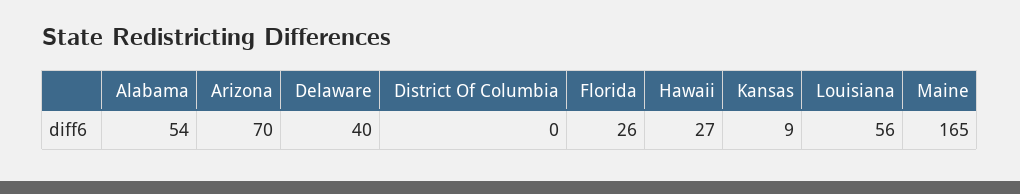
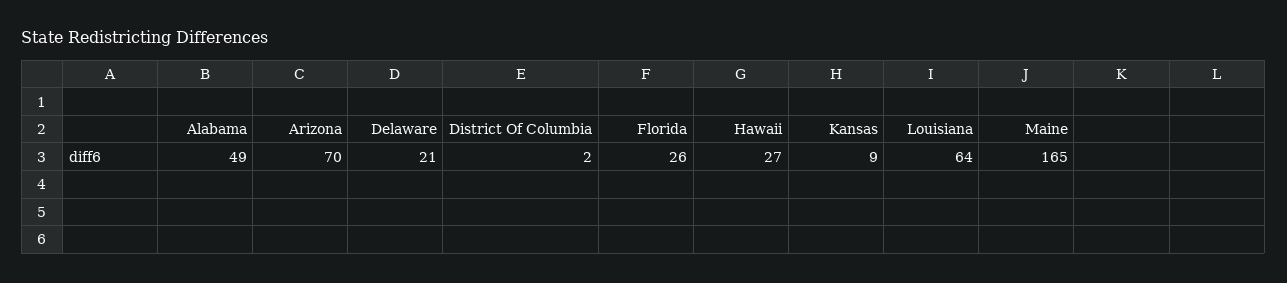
Alabama: 54 -> 49
Delaware: 40 -> 21
District Of Columbia: 0 -> 2
Louisiana: 56 -> 64

